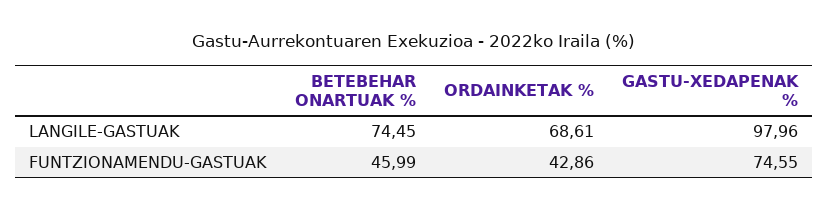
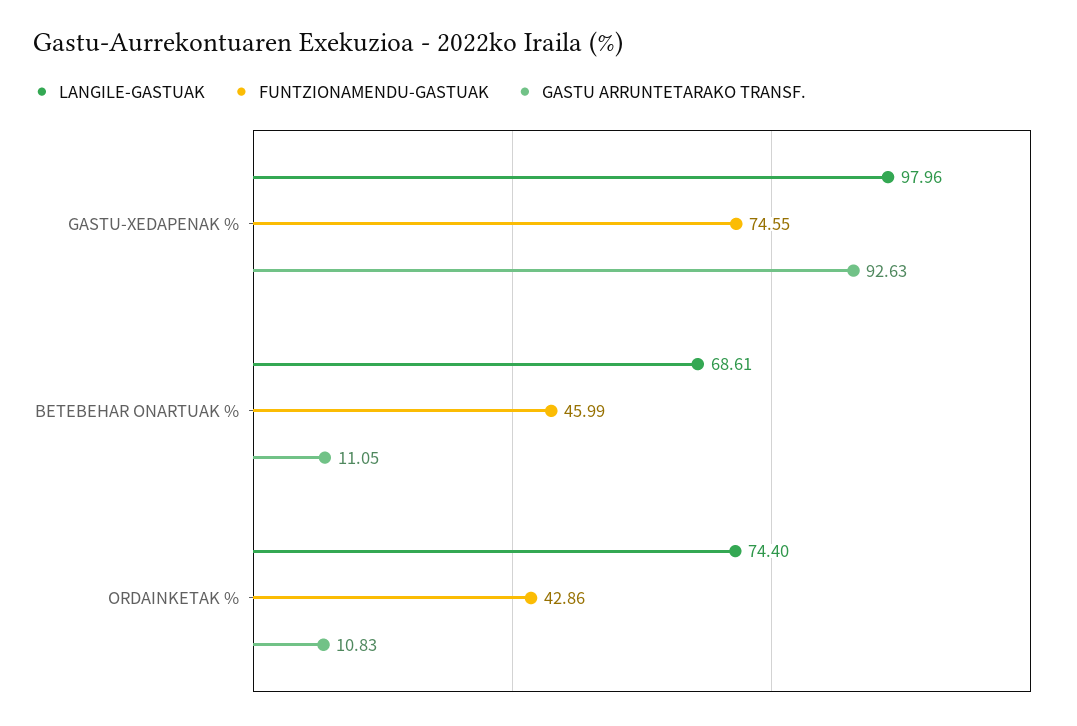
LANGILE-GASTUAK, BETEBEHAR ONARTUAK %: 74.45 -> 68.61
LANGILE-GASTUAK, ORDAINKETAK %: 68.61 -> 74.4
GASTU ARRUNTETARAKO TRANSF., GASTU-XEDAPENAK %: none -> 92.63
GASTU ARRUNTETARAKO TRANSF., BETEBEHAR ONARTUAK %: none -> 11.05
GASTU ARRUNTETARAKO TRANSF., ORDAINKETAK %: none -> 10.83

